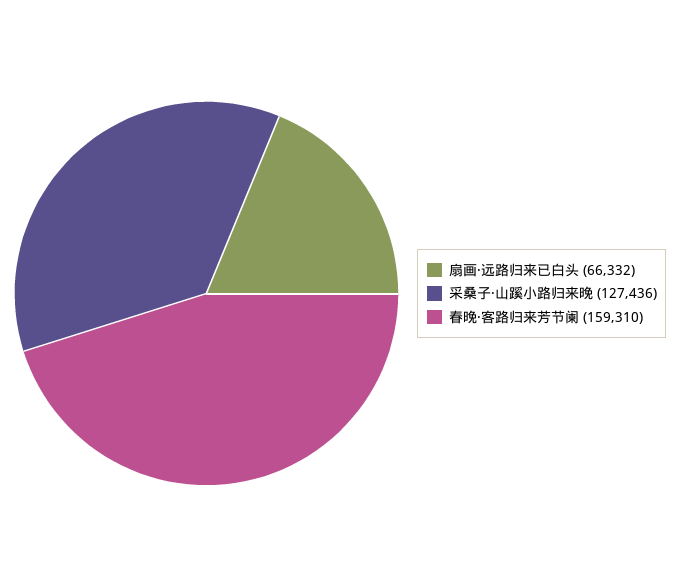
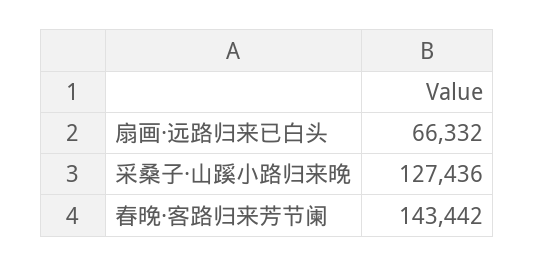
春晚·客路归来芳节阑: 159310 -> 143442

